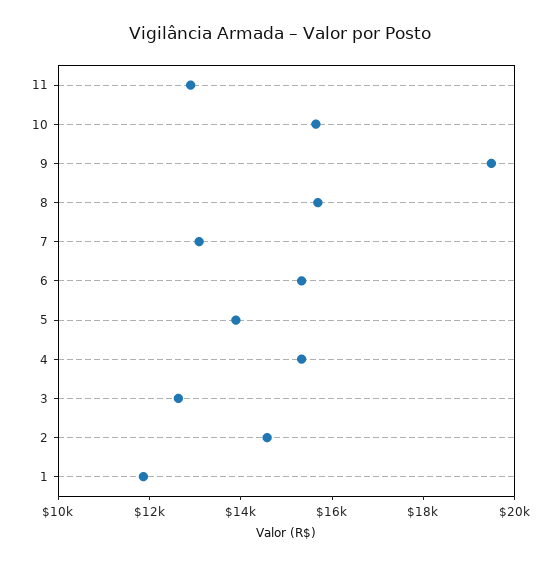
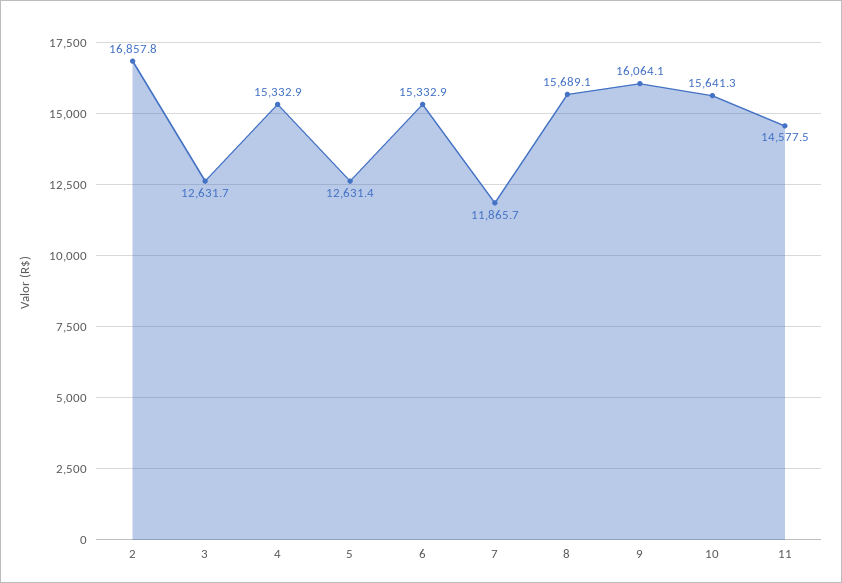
11: 13000 -> 14577.5
9: 19500 -> 16064.1
7: 13000 -> 11865.7
5: 14000 -> 12631.4
2: 14500 -> 16857.8
1: 12000 -> none

